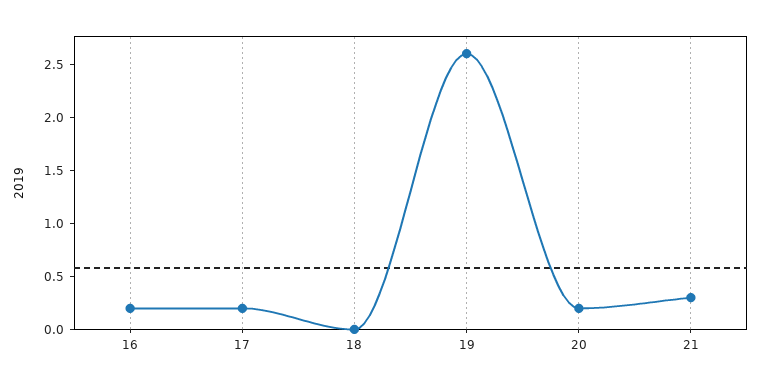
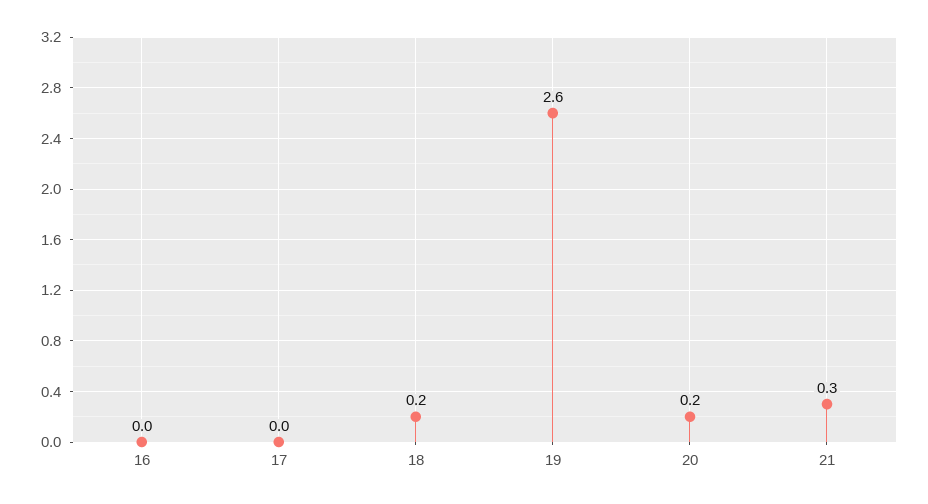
16: 0.2 -> 0
17: 0.2 -> 0
18: 0 -> 0.2

